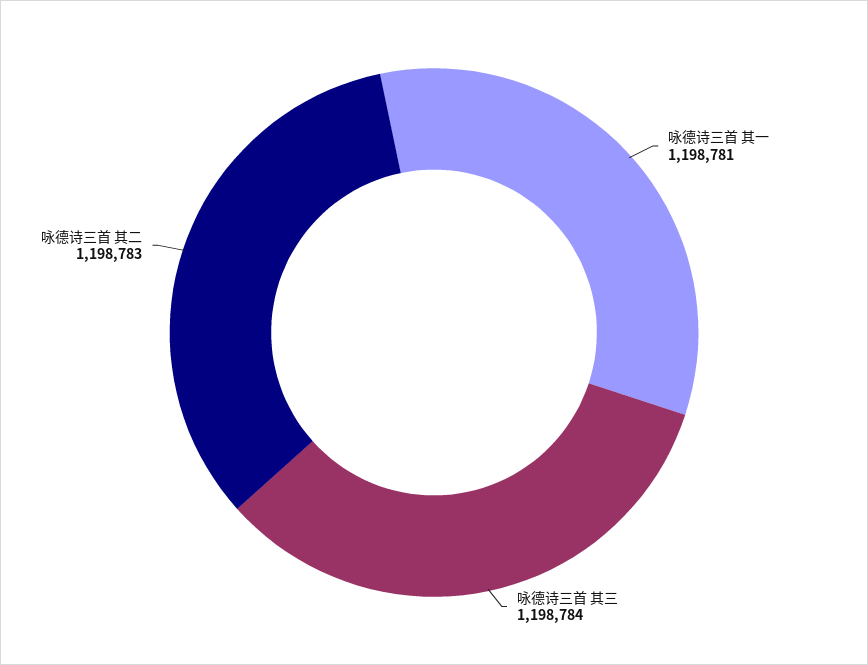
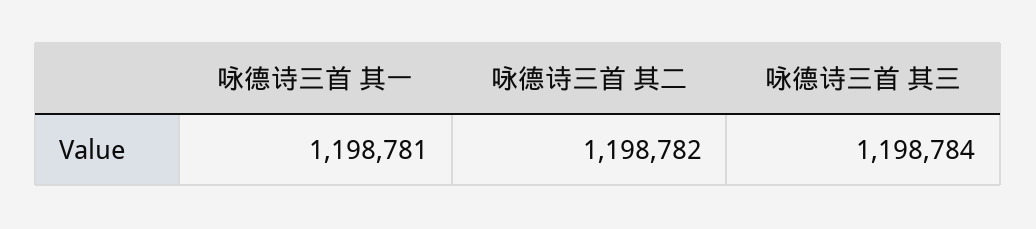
咏德诗三首 其二: 1198783 -> 1198782

